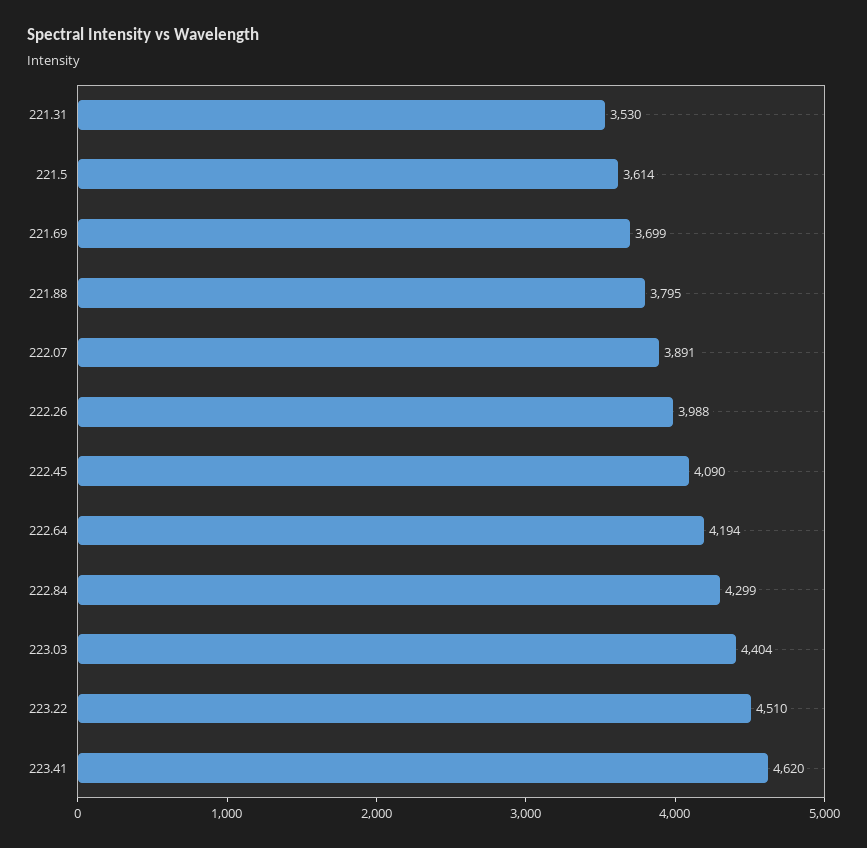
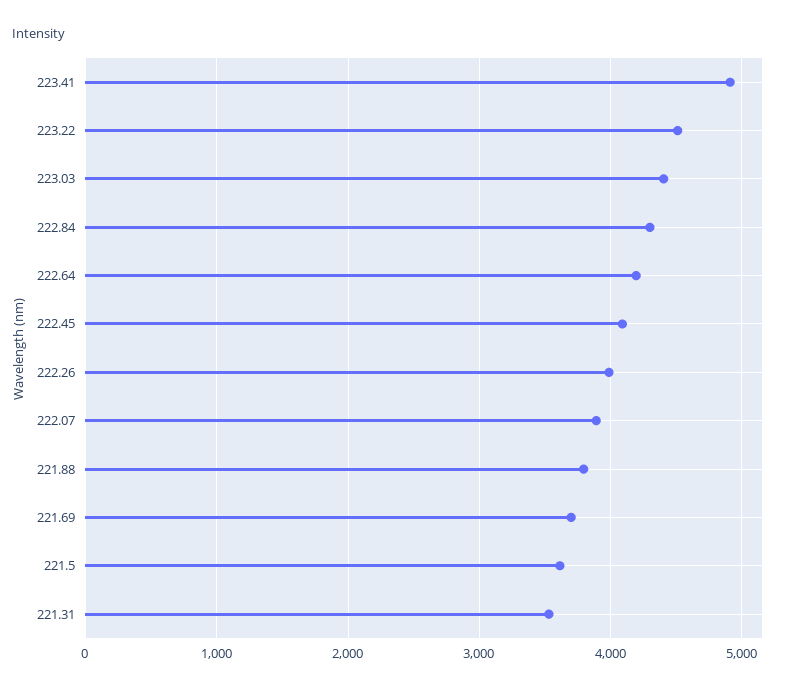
223.41: 4620 -> 4900

